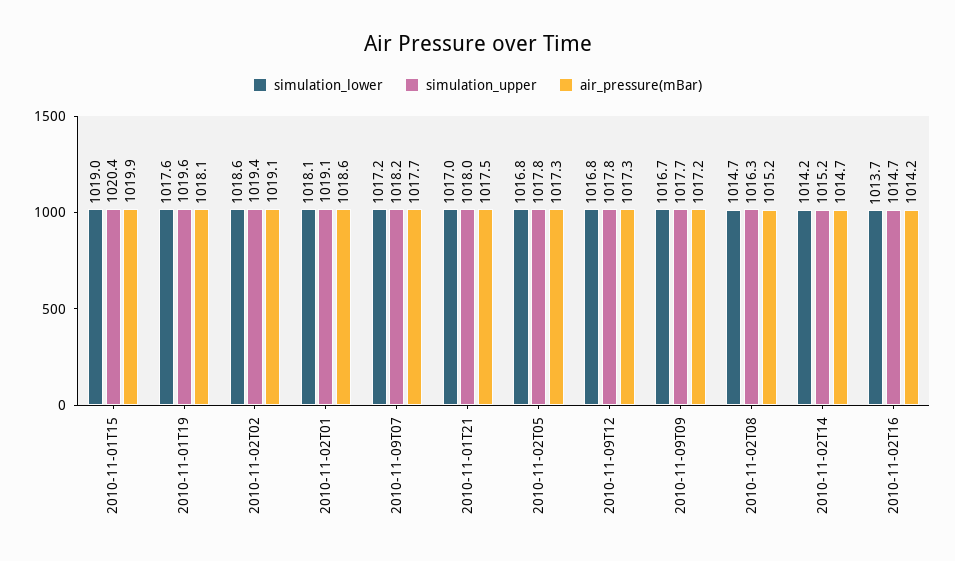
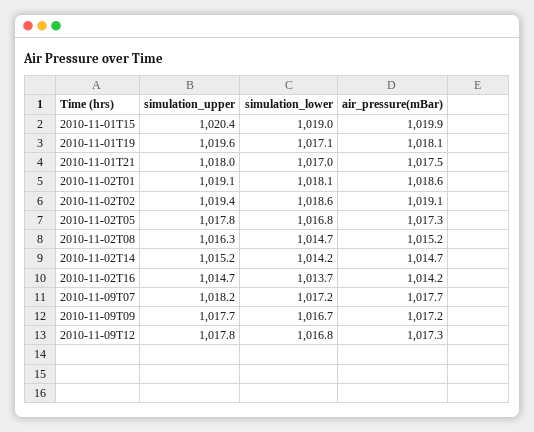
simulation_lower, 2010-11-01T19: 1017.6 -> 1017.1

